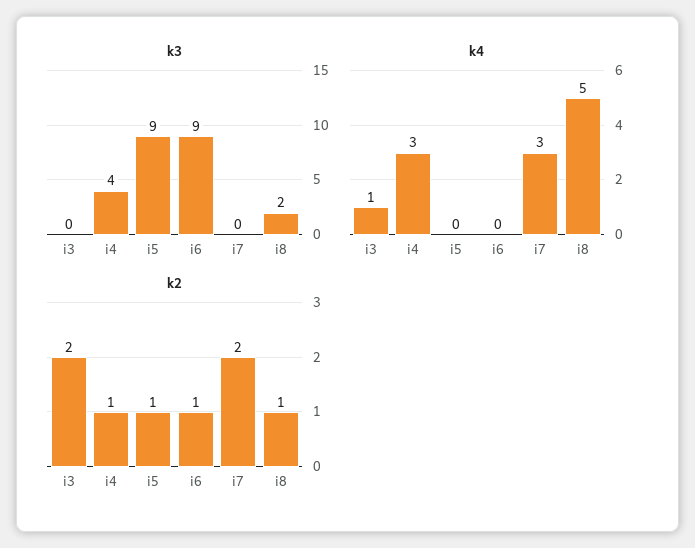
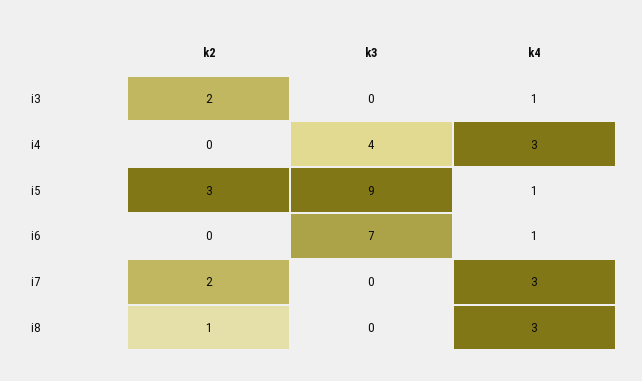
k3, i6: 9 -> 7
k3, i8: 2 -> 0
k4, i5: 0 -> 1
k4, i6: 0 -> 1
k4, i8: 5 -> 3
k2, i4: 1 -> 0
k2, i5: 1 -> 3
k2, i6: 1 -> 0

